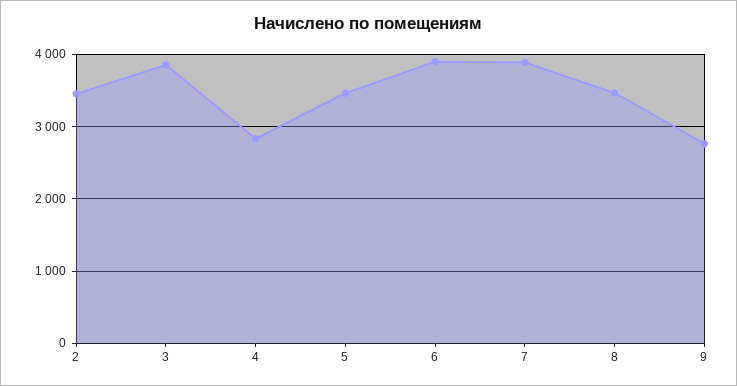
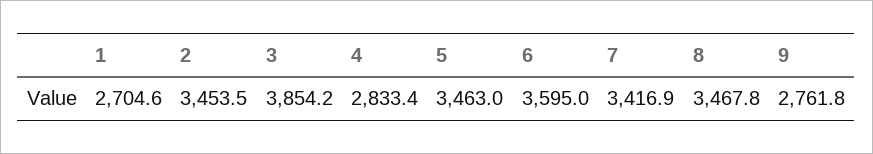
6: 3900 -> 3595
7: 3900 -> 3416.9
1: none -> 2704.6

